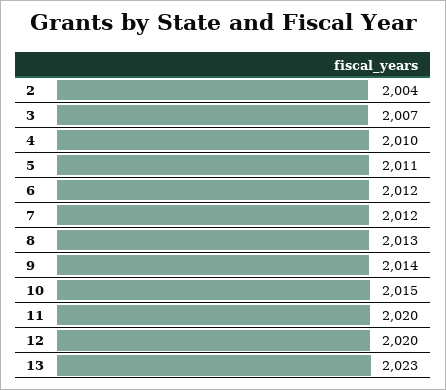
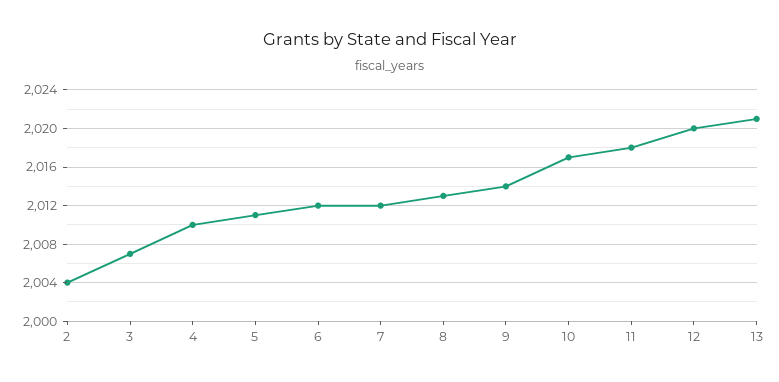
10: 2015 -> 2017
11: 2020 -> 2018
13: 2023 -> 2021

